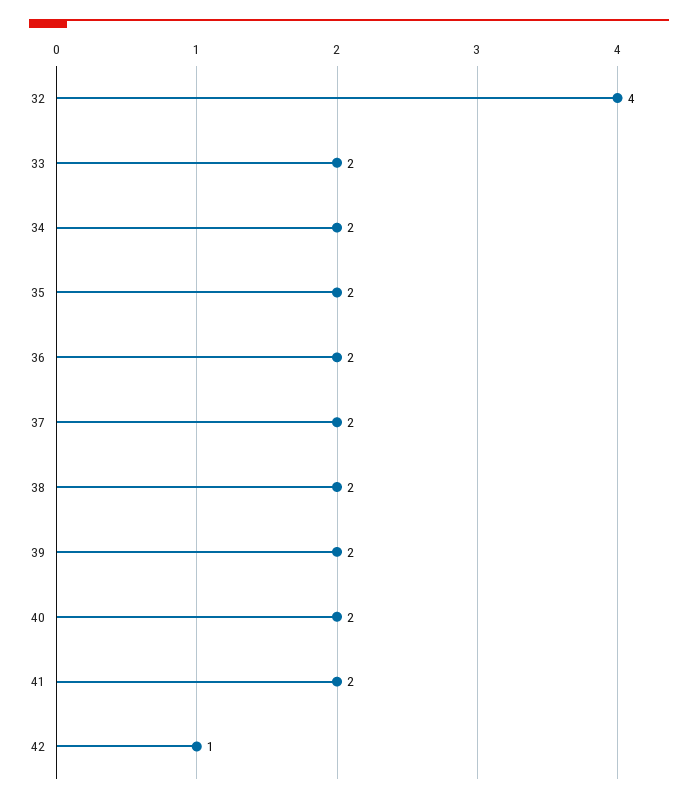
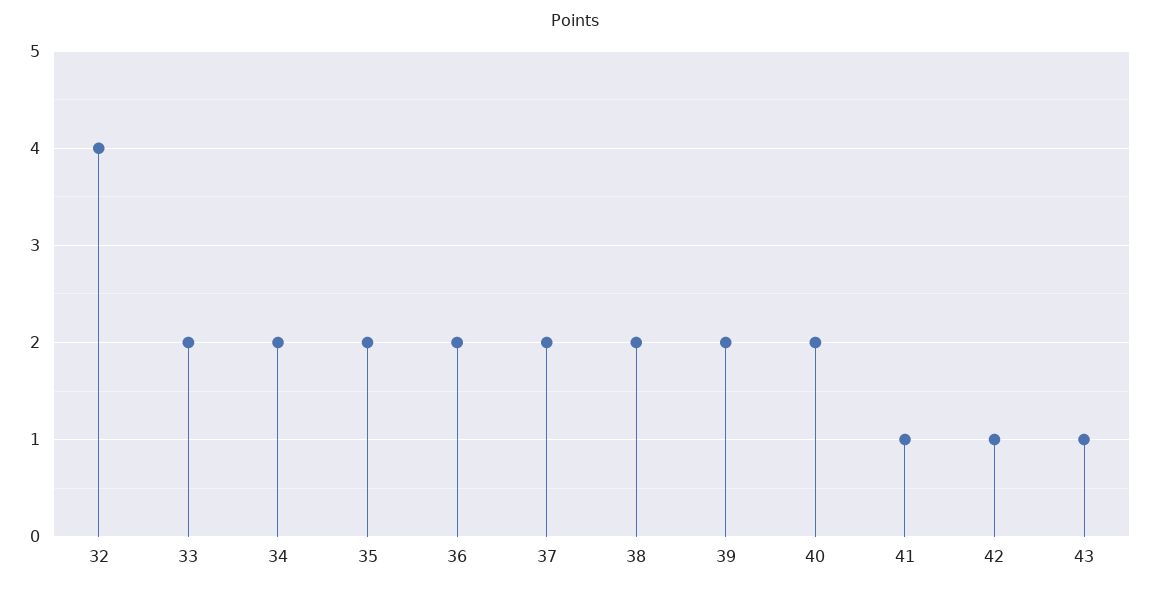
41: 2 -> 1
43: none -> 1

